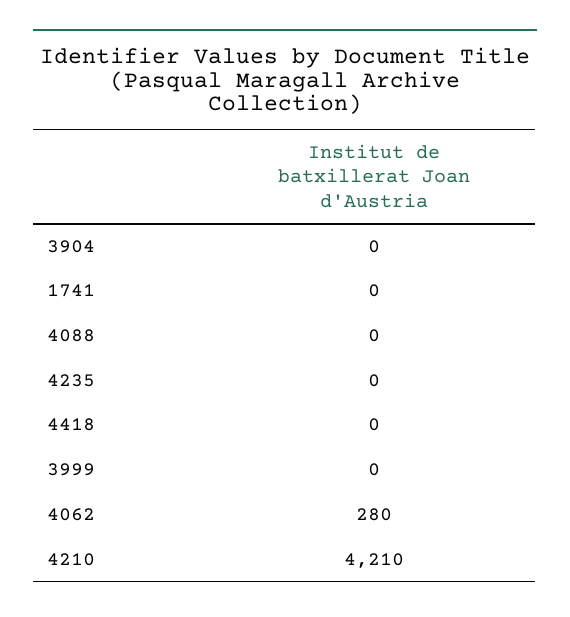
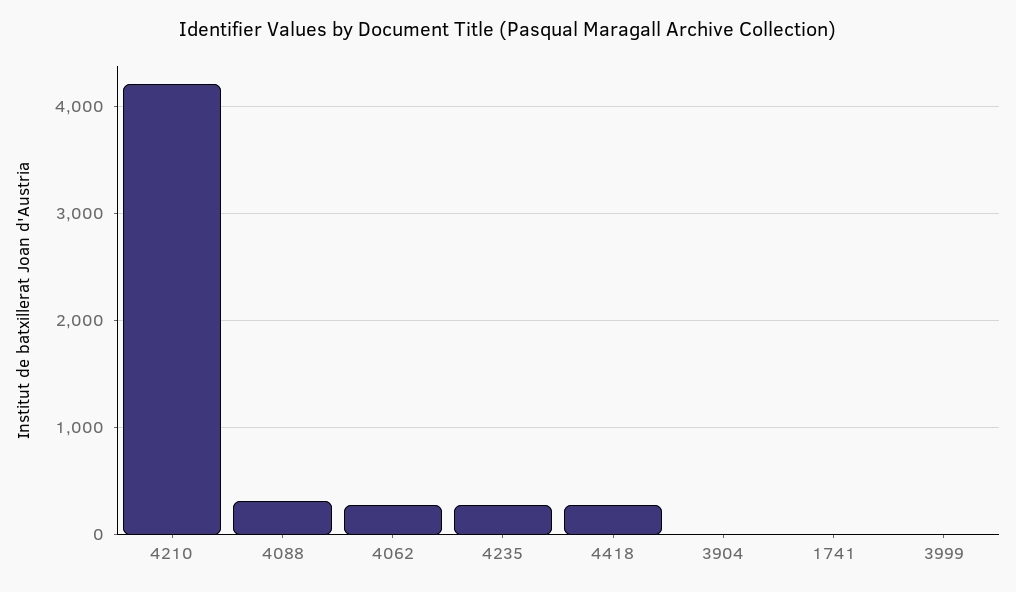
4088: 0 -> 300
4235: 0 -> 300
4418: 0 -> 300

